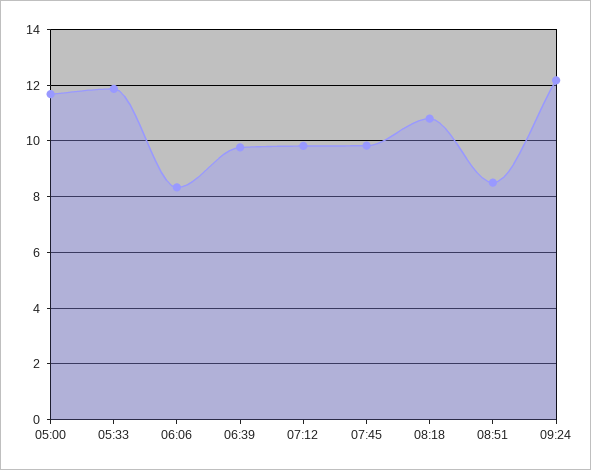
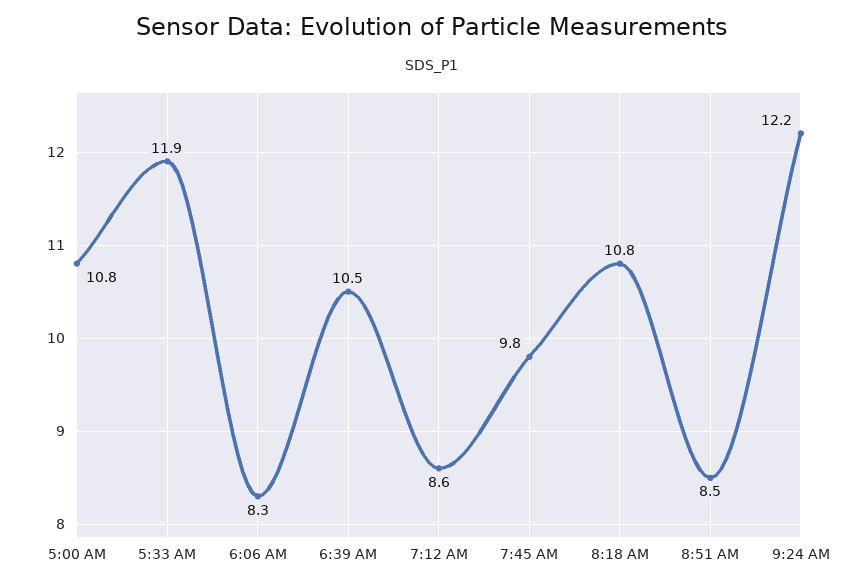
05:00: 11.75 -> 10.8
06:39: 9.75 -> 10.5
07:12: 9.75 -> 8.6

